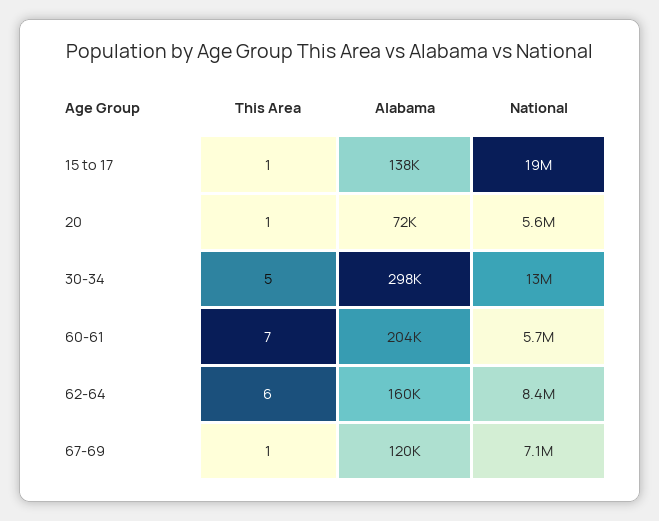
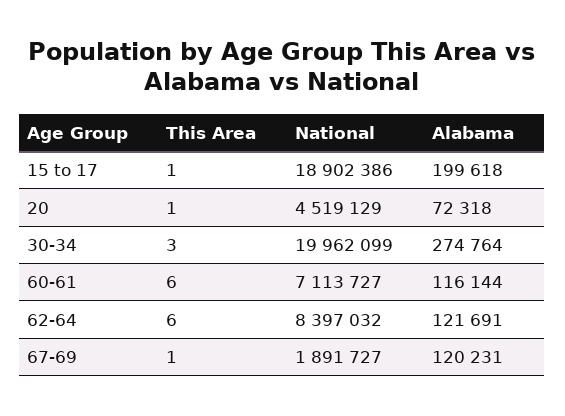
Alabama, 15 to 17: 138000 -> 199618
National, 20: 5600000 -> 4519129
This Area, 30-34: 5 -> 3
Alabama, 30-34: 298000 -> 274764
National, 30-34: 13000000 -> 19962099
This Area, 60-61: 7 -> 6
Alabama, 60-61: 204000 -> 116144
National, 60-61: 5700000 -> 7113727
Alabama, 62-64: 160000 -> 121691
National, 67-69: 7100000 -> 1891727

